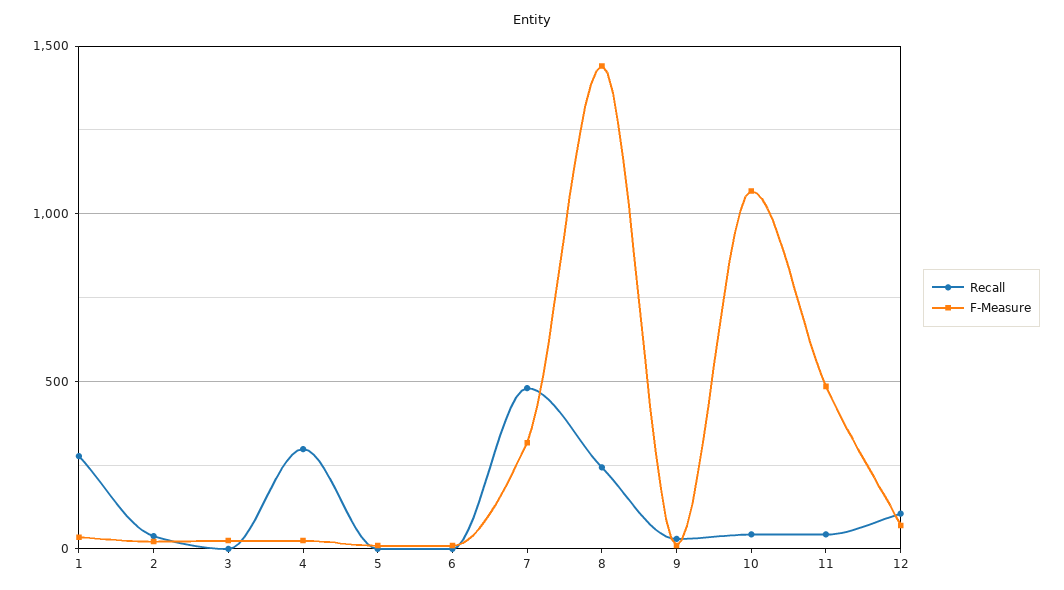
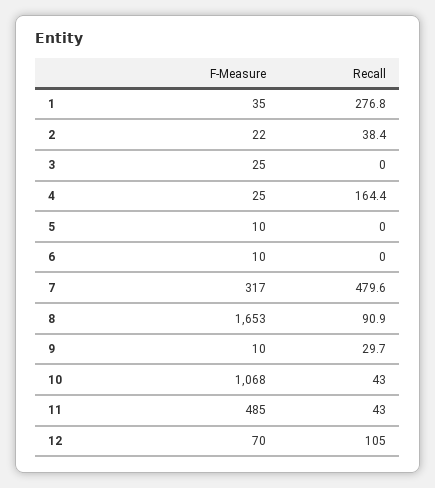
Recall, 4: 300 -> 164.4
Recall, 8: 250 -> 90.9
F-Measure, 8: 1450 -> 1653

